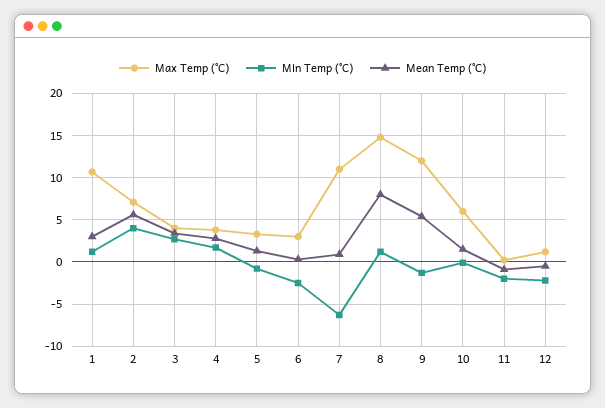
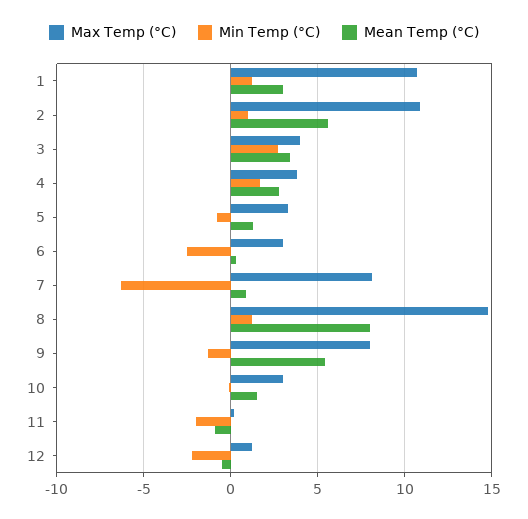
Max Temp (°C), 2: 7 -> 11
Min Temp (°C), 2: 4 -> 1
Max Temp (°C), 7: 11 -> 8
Max Temp (°C), 9: 12 -> 8
Max Temp (°C), 10: 6 -> 3

